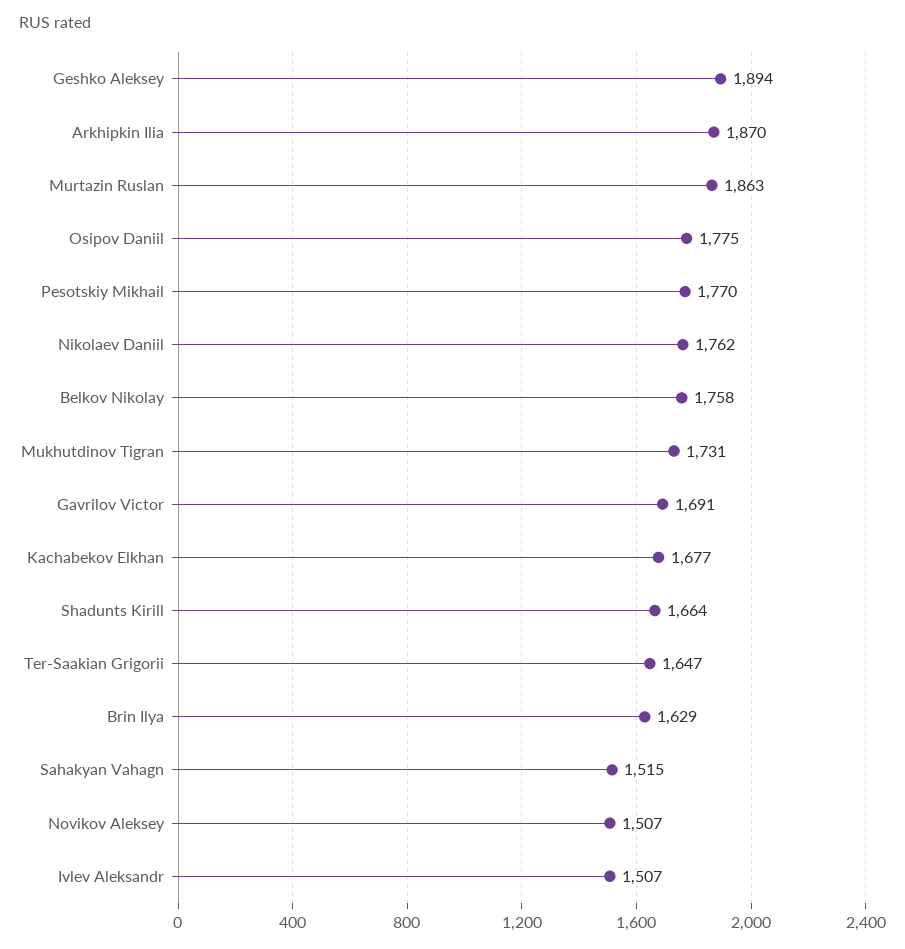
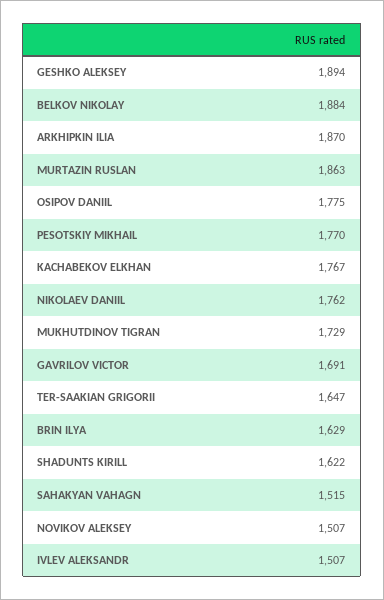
Belkov Nikolay: 1758 -> 1884
Mukhutdinov Tigran: 1731 -> 1729
Kachabekov Elkhan: 1677 -> 1767
Shadunts Kirill: 1664 -> 1622

